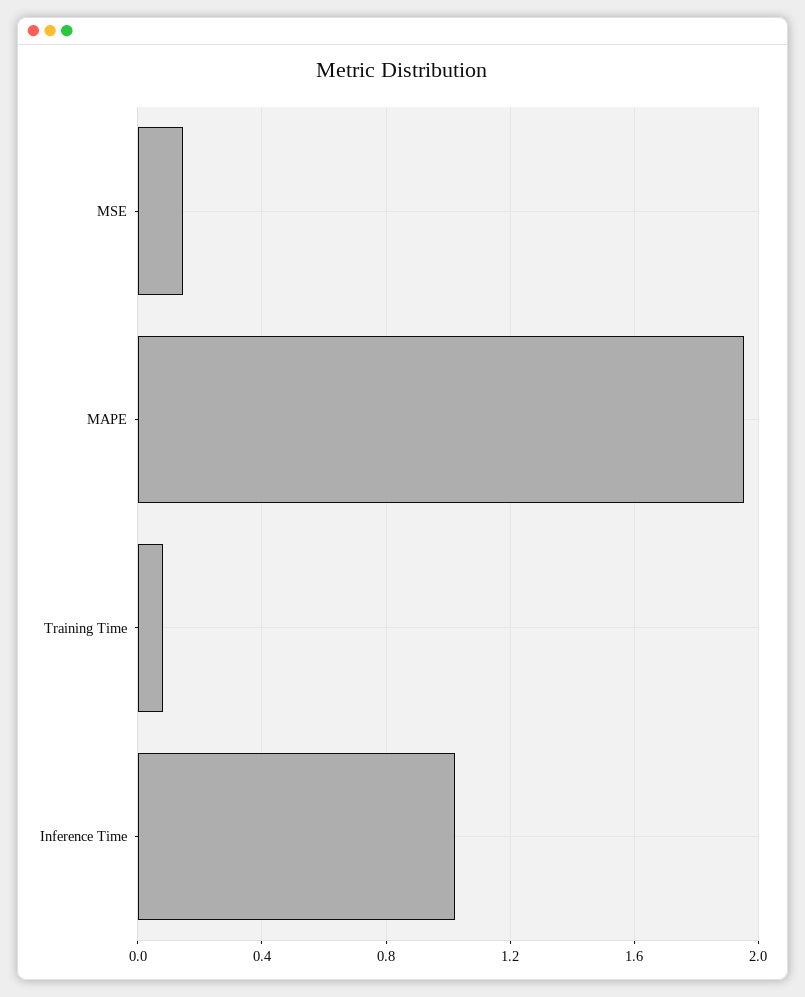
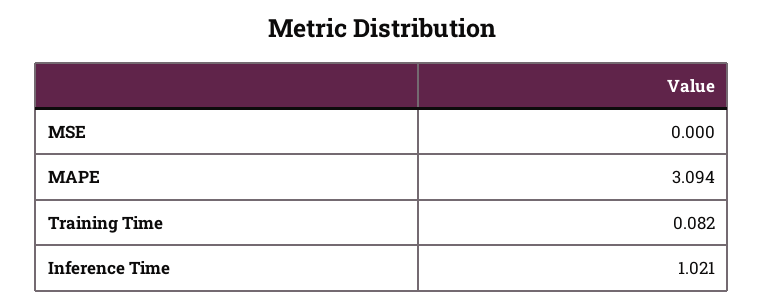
MSE: 0.15 -> 0
MAPE: 1.95 -> 3.094

